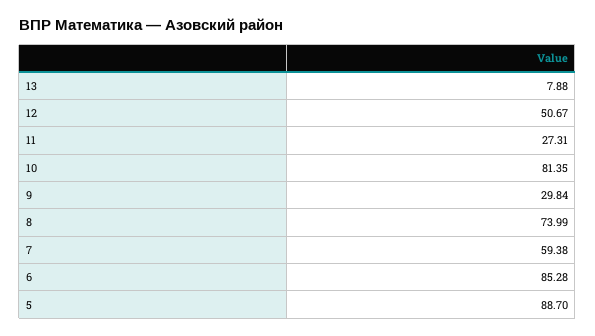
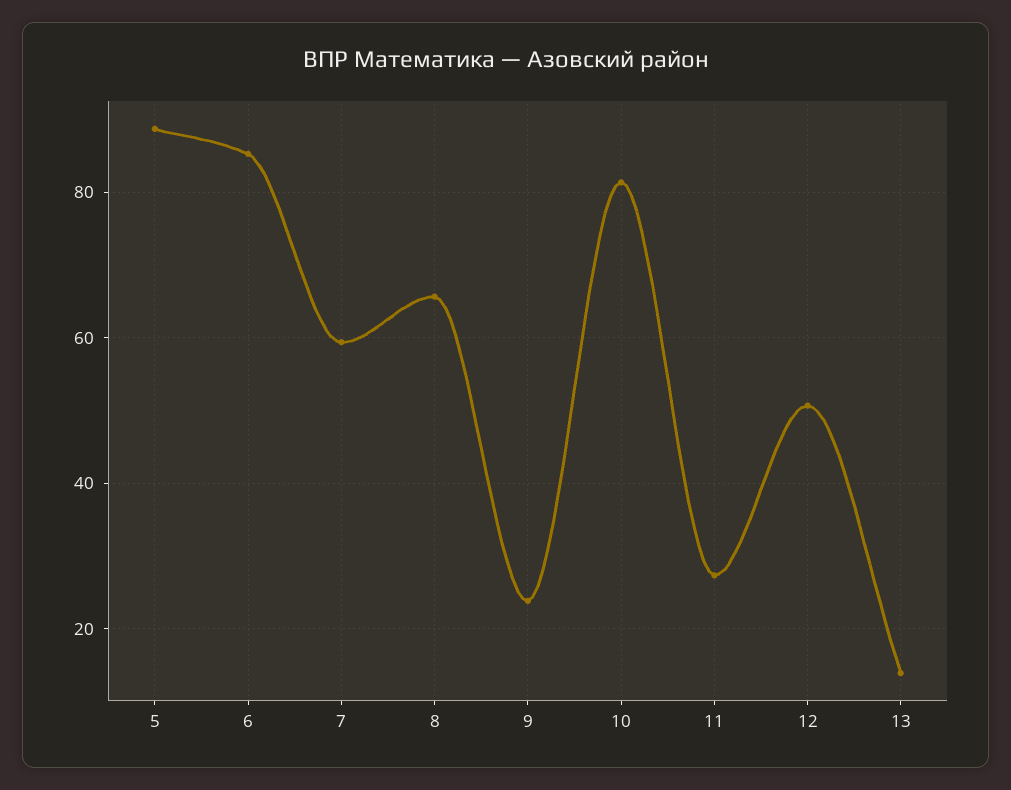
13: 7.88 -> 14
9: 29.84 -> 24
8: 73.99 -> 66

